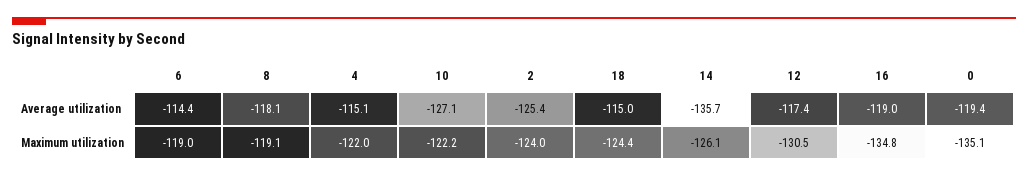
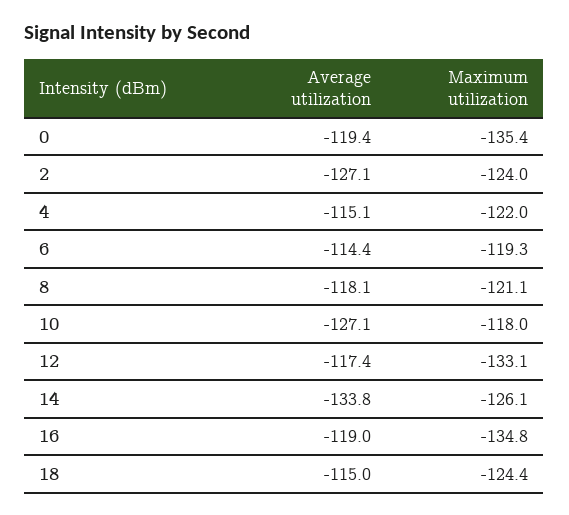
2, Average utilization: -125.4 -> -127.1
14, Average utilization: -135.7 -> -133.8
6, Maximum utilization: -119 -> -119.3
8, Maximum utilization: -119.1 -> -121.1
10, Maximum utilization: -122.2 -> -118
12, Maximum utilization: -130.5 -> -133.1
0, Maximum utilization: -135.1 -> -135.4

